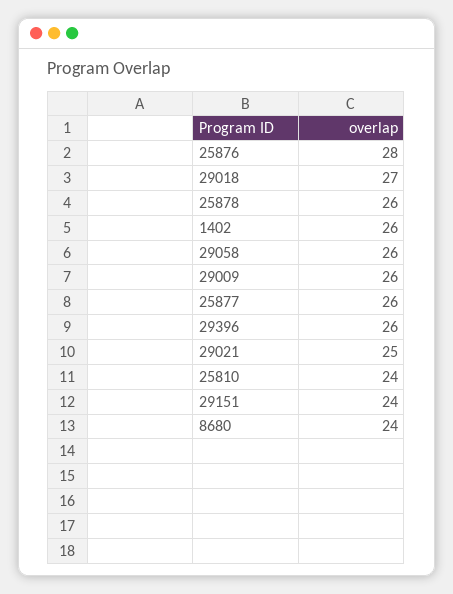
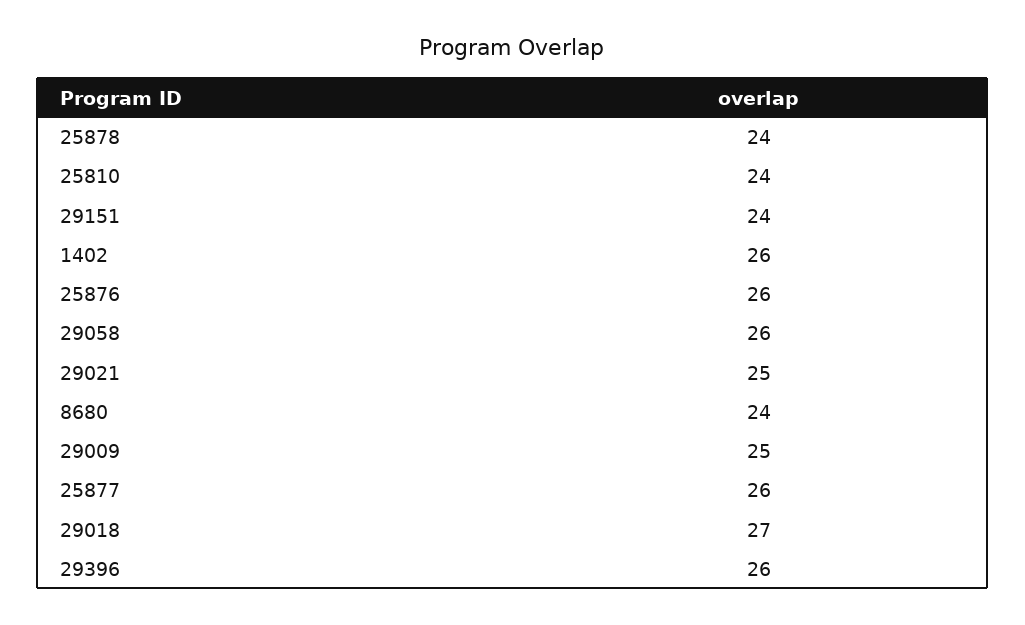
25876: 28 -> 26
25878: 26 -> 24
29009: 26 -> 25

